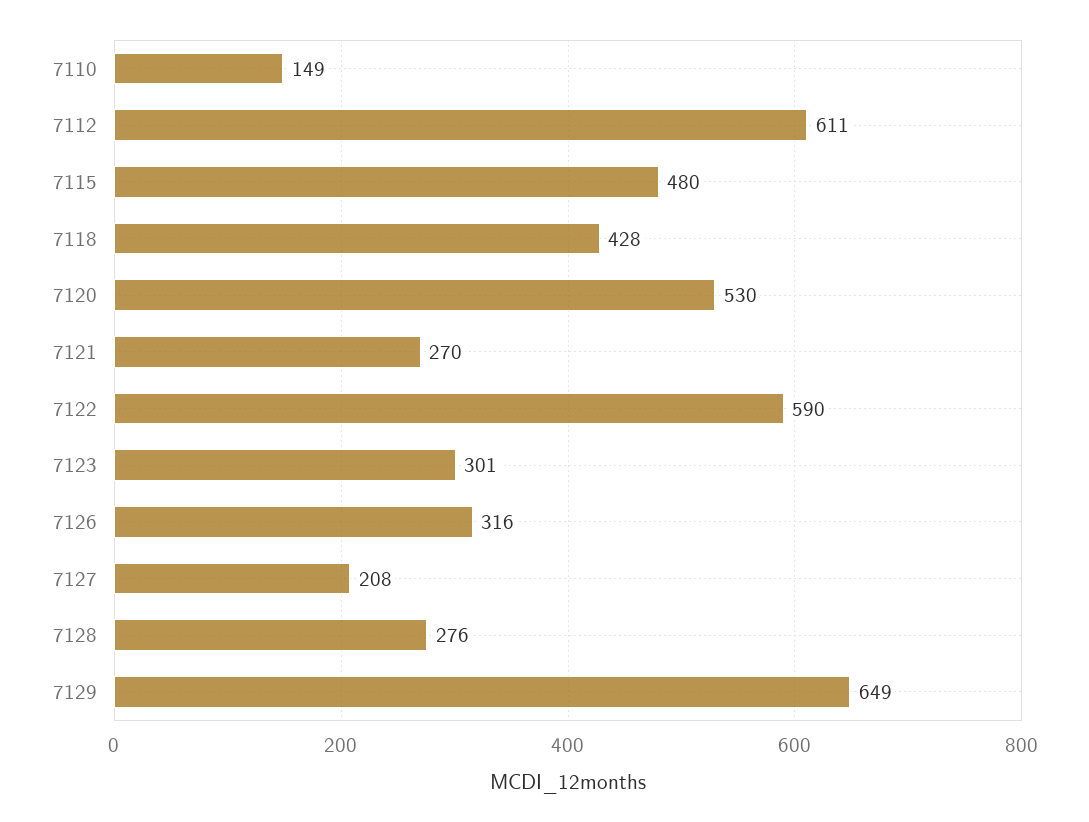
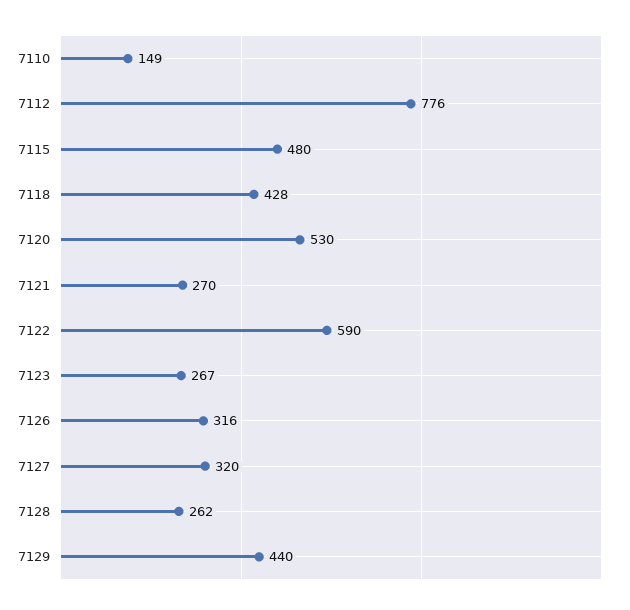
7112: 611 -> 776
7123: 301 -> 267
7127: 208 -> 320
7128: 276 -> 262
7129: 649 -> 440

